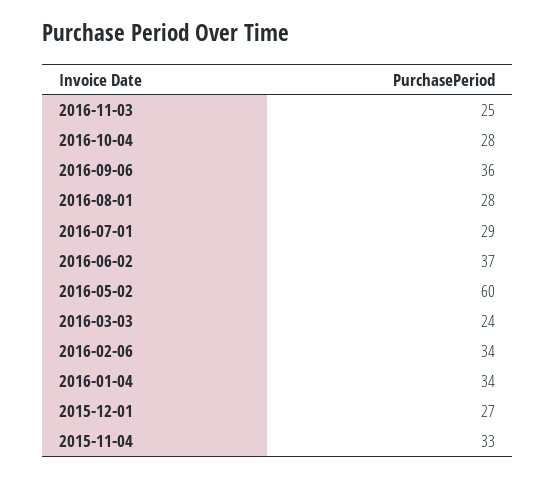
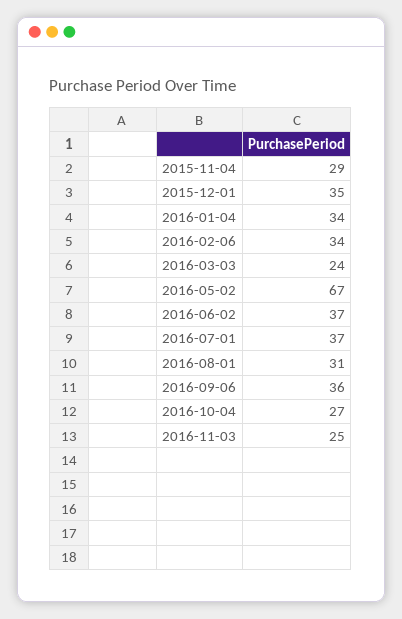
2016-10-04: 28 -> 27
2016-08-01: 28 -> 31
2016-07-01: 29 -> 37
2016-05-02: 60 -> 67
2015-12-01: 27 -> 35
2015-11-04: 33 -> 29

